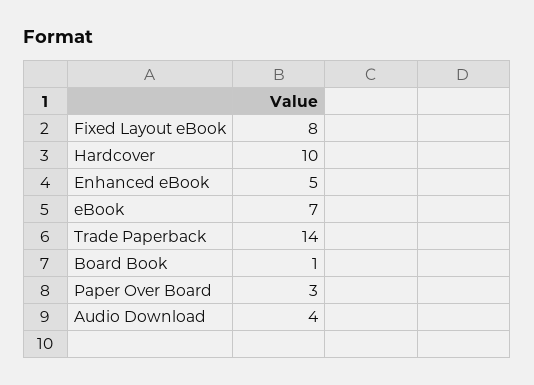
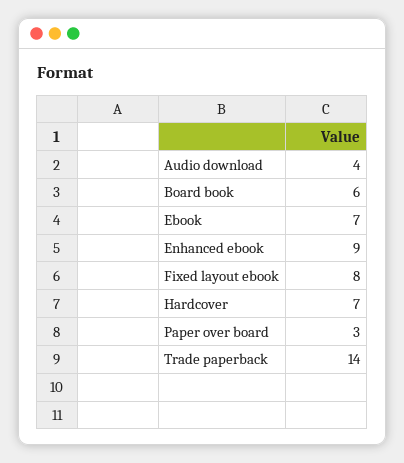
Hardcover: 10 -> 7
Enhanced eBook: 5 -> 9
Board Book: 1 -> 6

